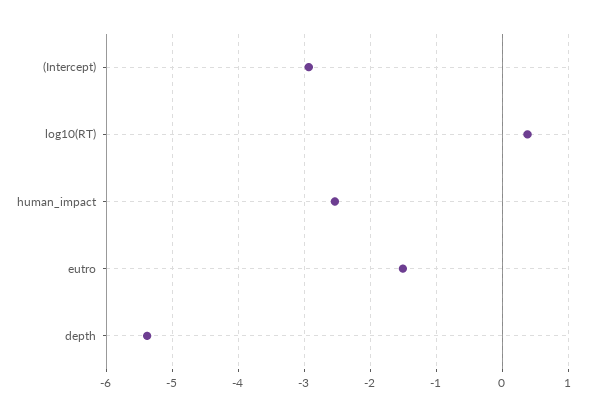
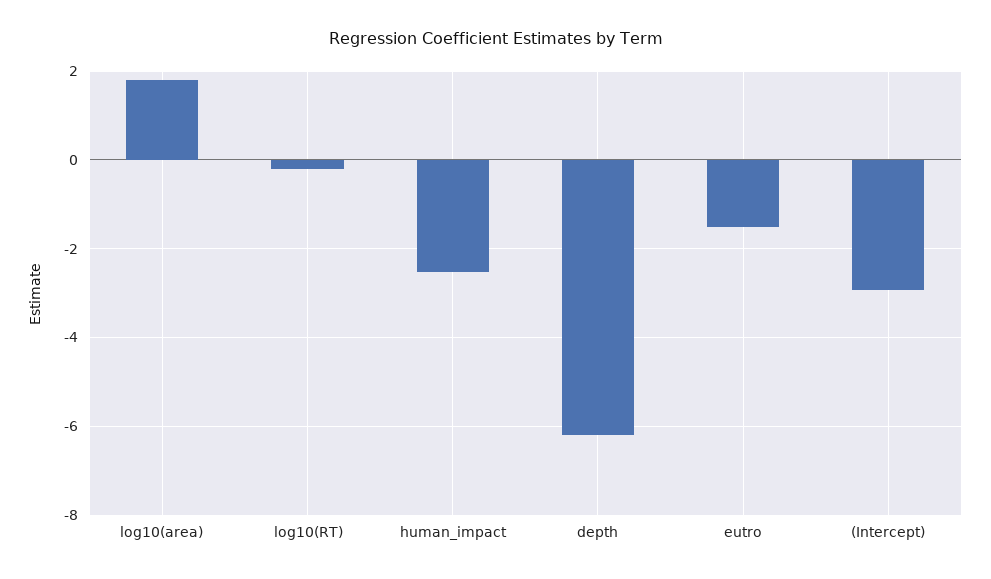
log10(RT): 0.4 -> -0.2
depth: -5.4 -> -6.2
log10(area): none -> 1.8

